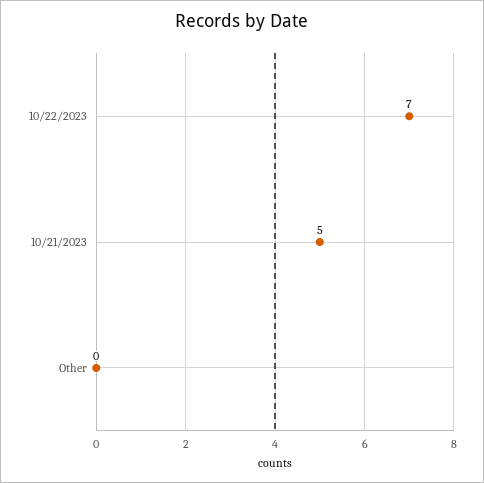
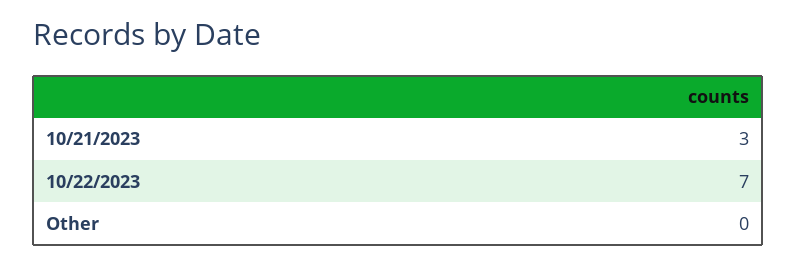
10/21/2023: 5 -> 3

